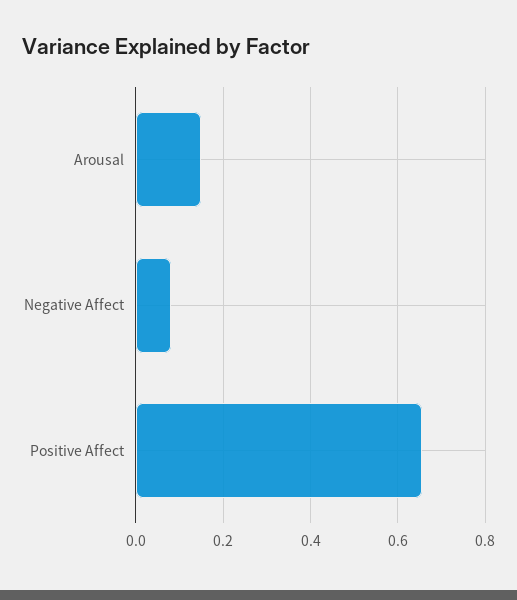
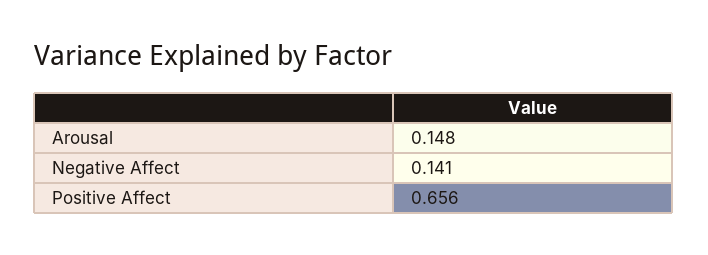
Negative Affect: 0.08 -> 0.141

